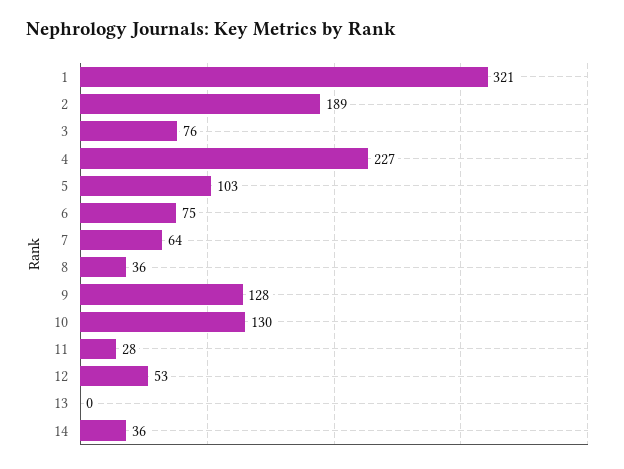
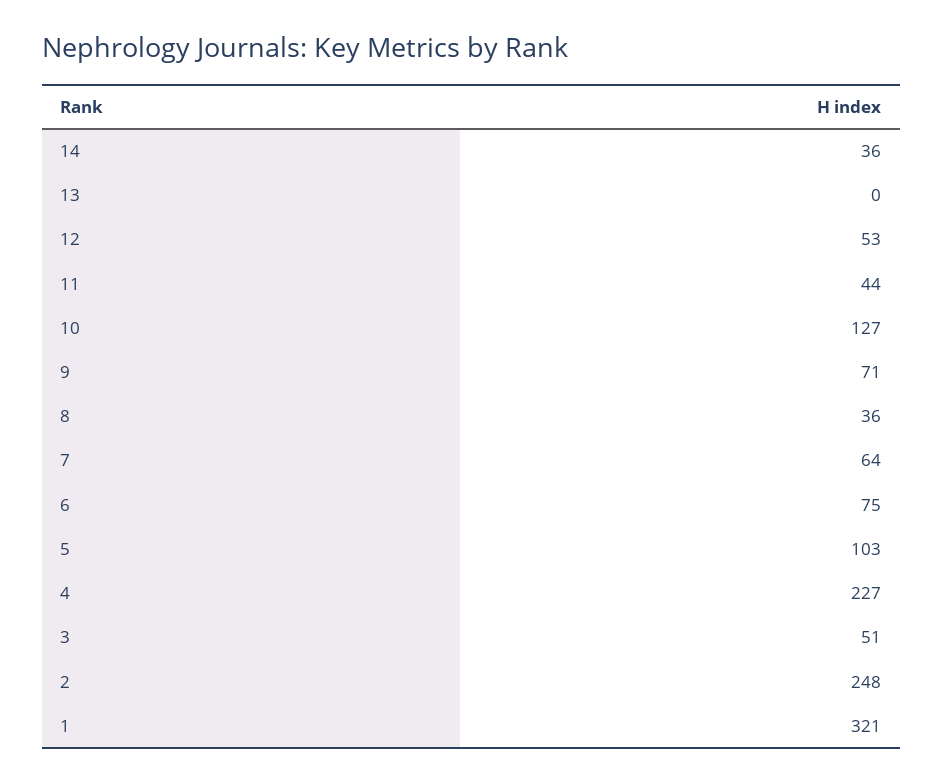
2: 189 -> 248
3: 76 -> 51
9: 128 -> 71
10: 130 -> 127
11: 28 -> 44

